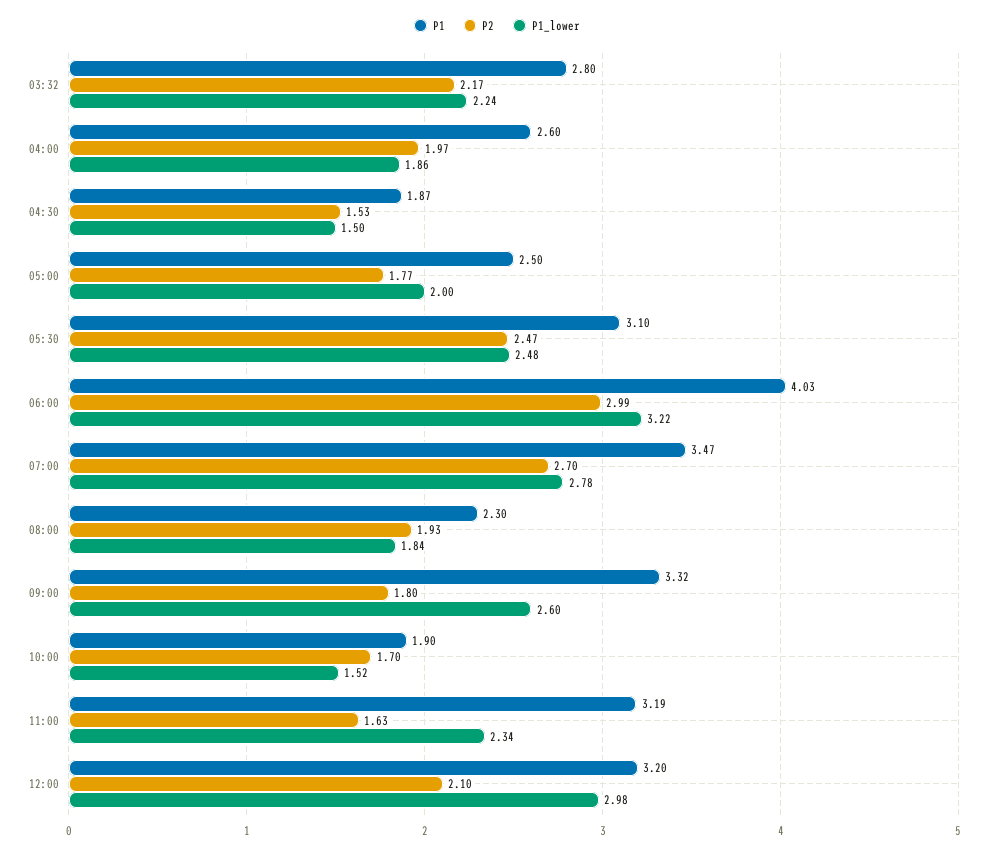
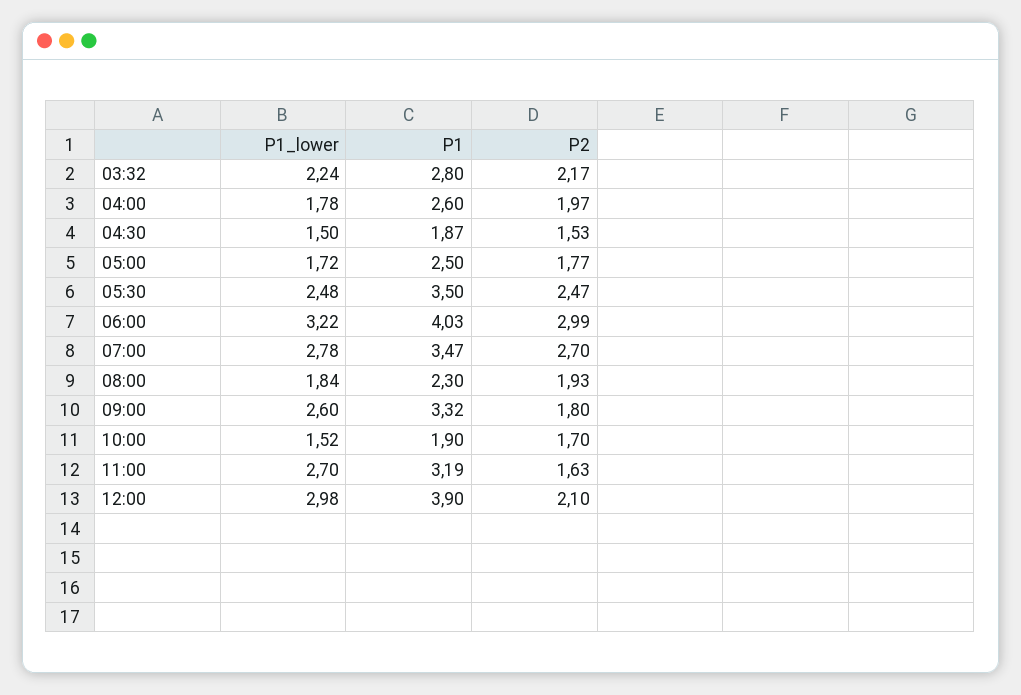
P1_lower, 04:00: 1.86 -> 1.78
P1_lower, 05:00: 2 -> 1.72
P1, 05:30: 3.1 -> 3.5
P1_lower, 11:00: 2.34 -> 2.7
P1, 12:00: 3.2 -> 3.9

